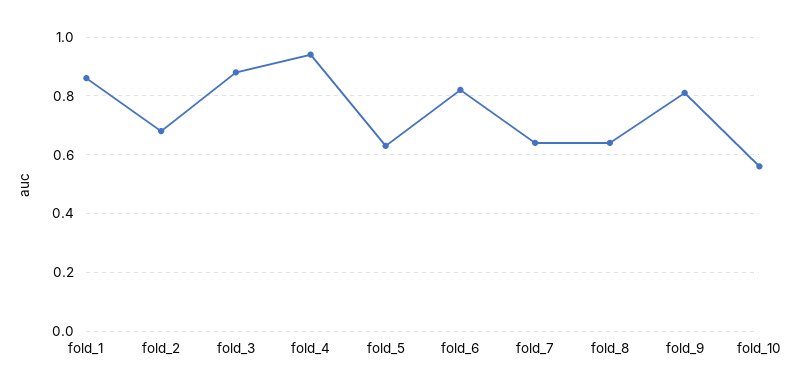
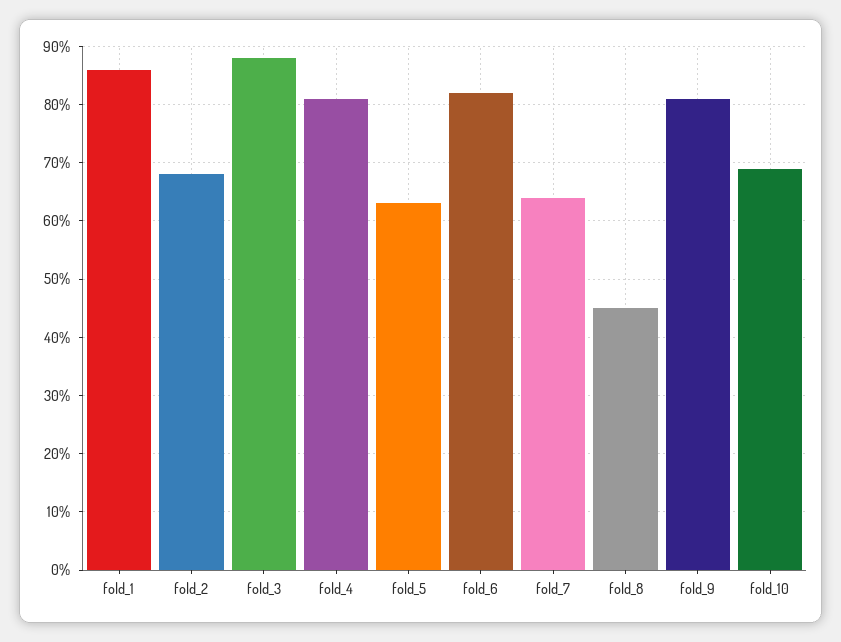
fold_4: 0.95 -> 0.8
fold_8: 0.65 -> 0.45
fold_10: 0.55 -> 0.7

